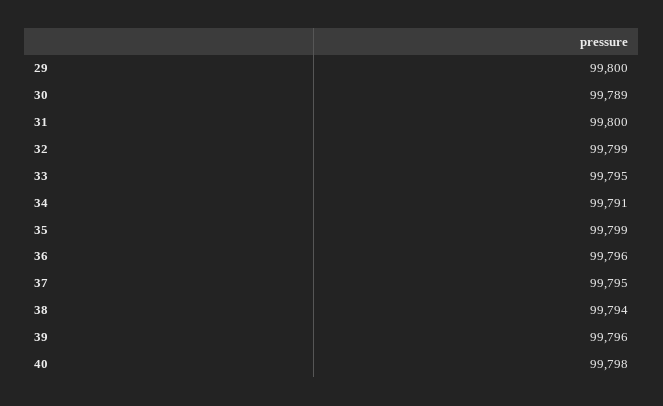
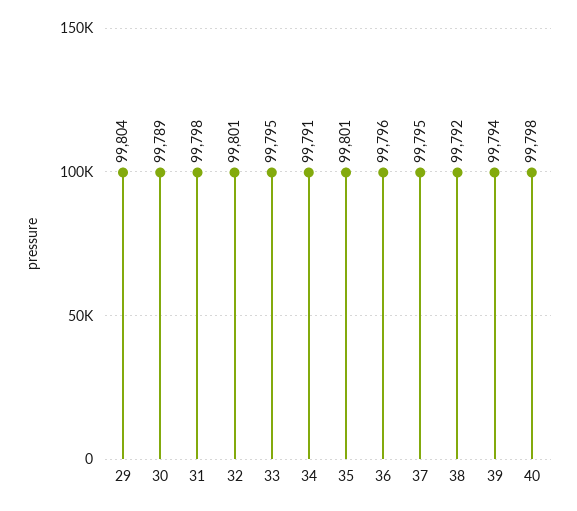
29: 99800 -> 99804
31: 99800 -> 99798
32: 99799 -> 99801
35: 99799 -> 99801
38: 99794 -> 99792
39: 99796 -> 99794

